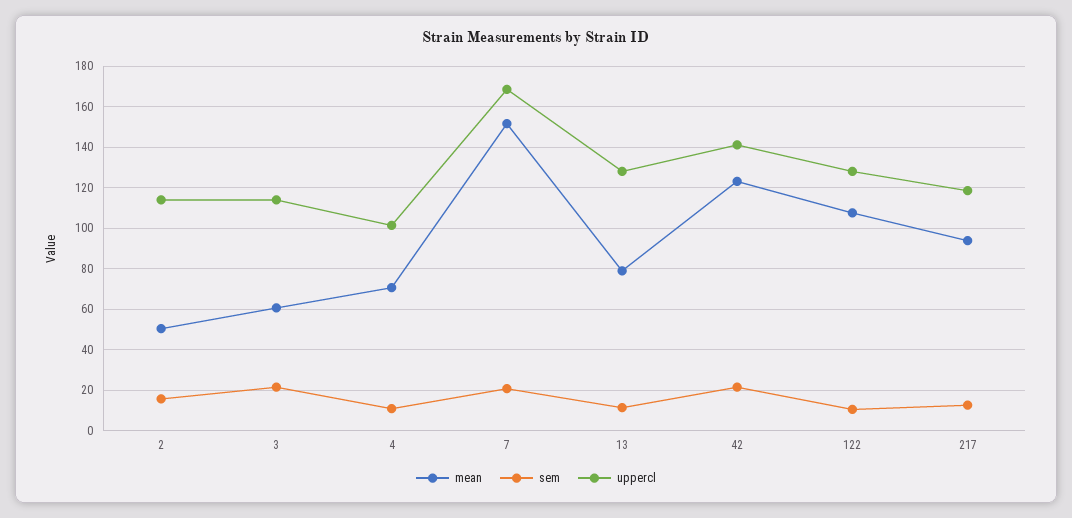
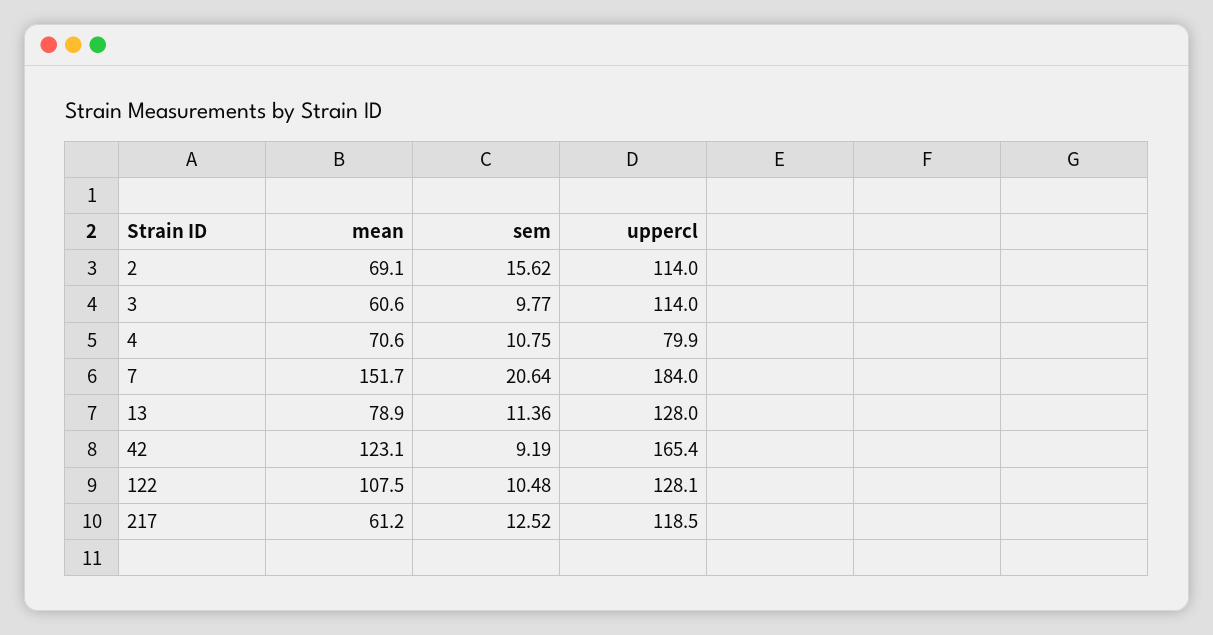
mean, 2: 50 -> 69.1
sem, 3: 20 -> 9.77
uppercl, 4: 100 -> 79.9
uppercl, 7: 170 -> 184
sem, 42: 20 -> 9.19
uppercl, 42: 140 -> 165.4
mean, 217: 95 -> 61.2

